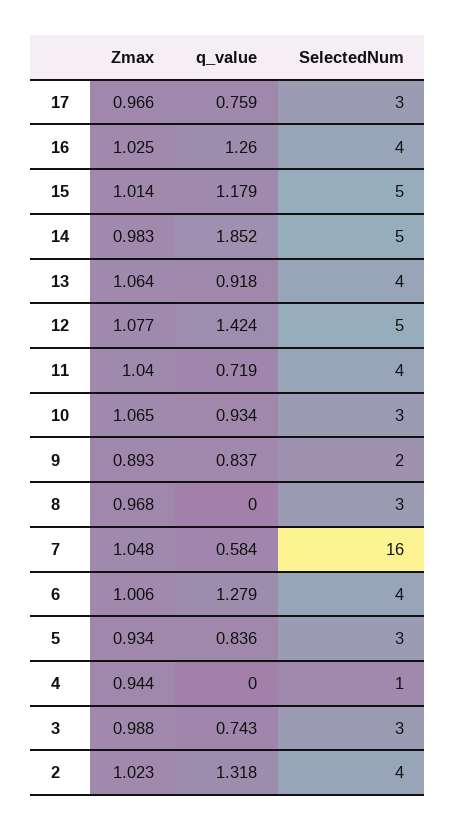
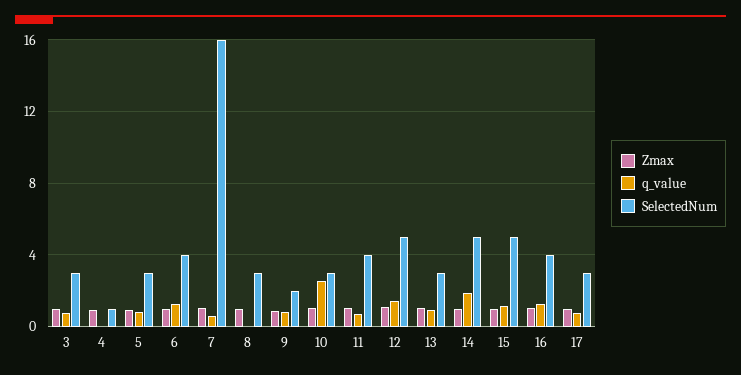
SelectedNum, 13: 4 -> 3
q_value, 10: 0.934 -> 2.5
Zmax, 2: 1.023 -> none
q_value, 2: 1.318 -> none
SelectedNum, 2: 4 -> none

